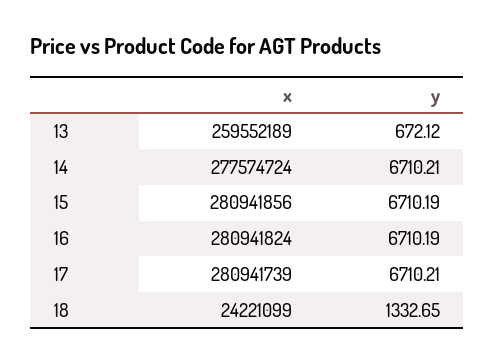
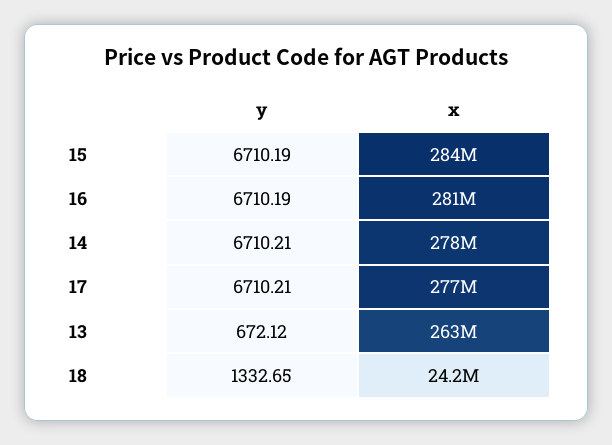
x, 13: 259552189 -> 263000000
x, 15: 280941856 -> 284000000
x, 17: 280941739 -> 277000000

